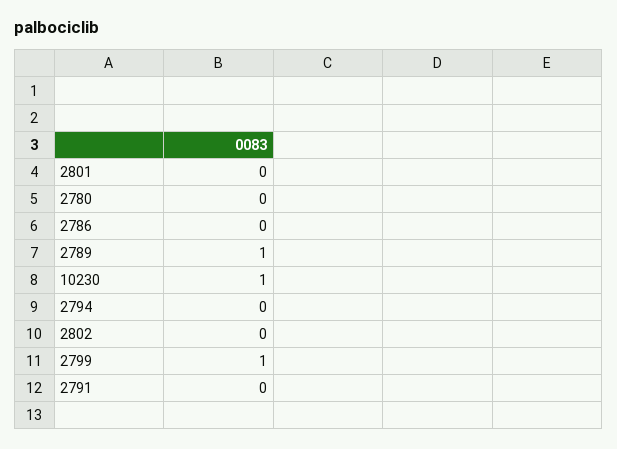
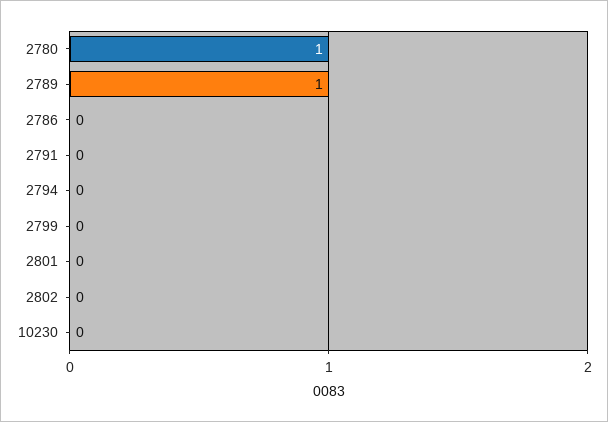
2780: 0 -> 1
10230: 1 -> 0
2799: 1 -> 0

